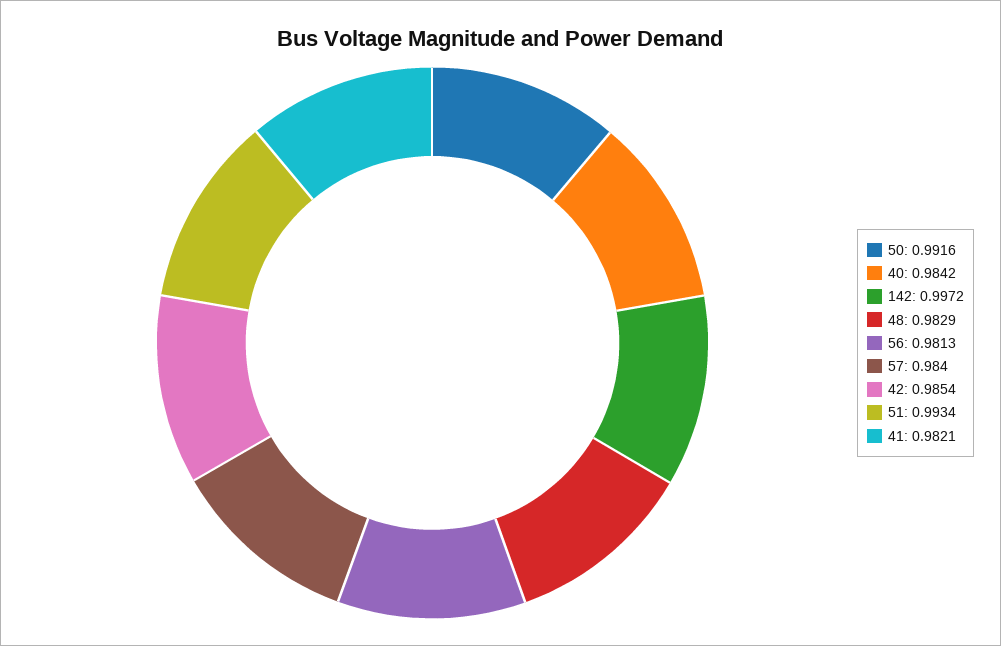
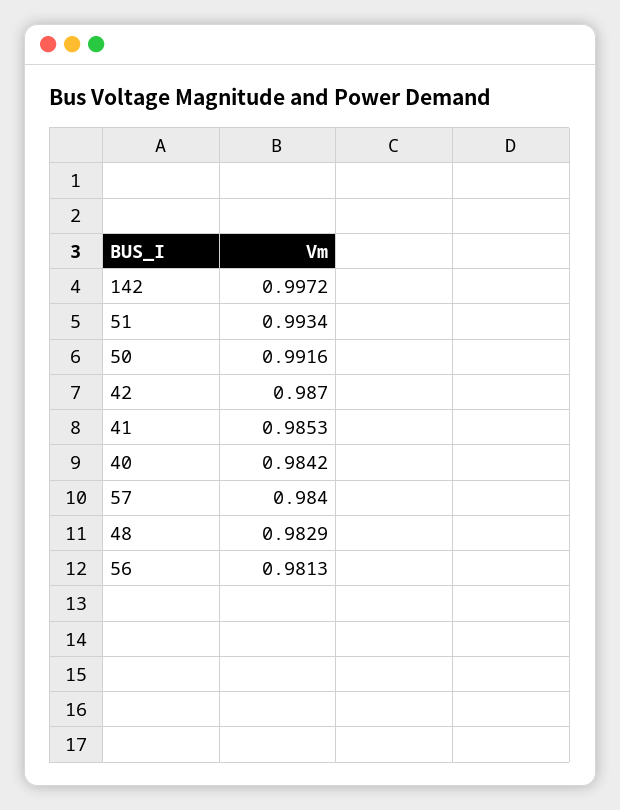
42: 0.9854 -> 0.987
41: 0.9821 -> 0.9853

